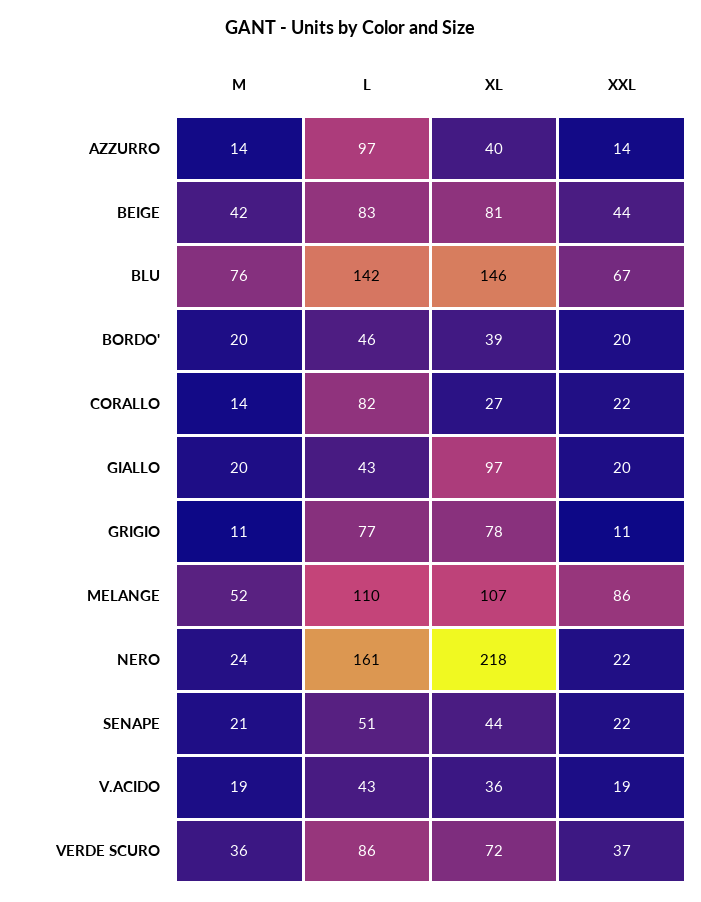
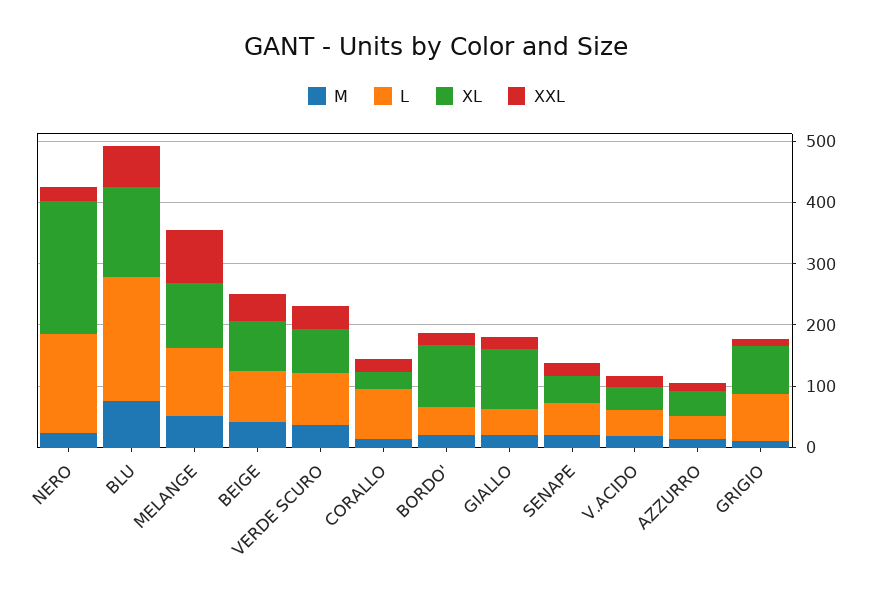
L, AZZURRO: 97 -> 40
L, BLU: 142 -> 200
XL, BORDO': 39 -> 100

